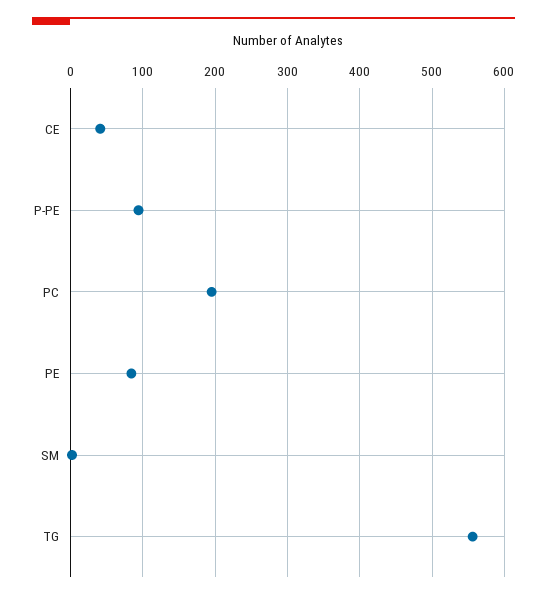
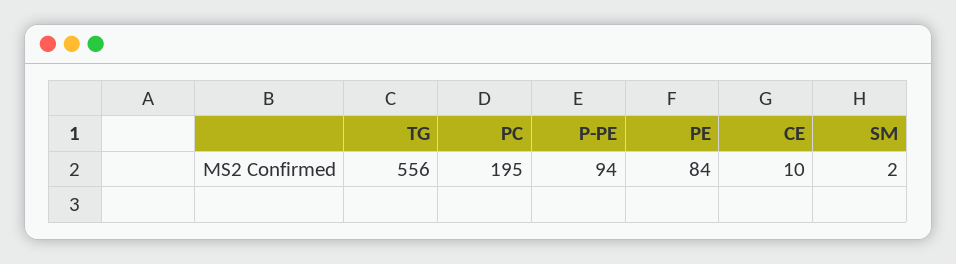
CE: 40 -> 10

